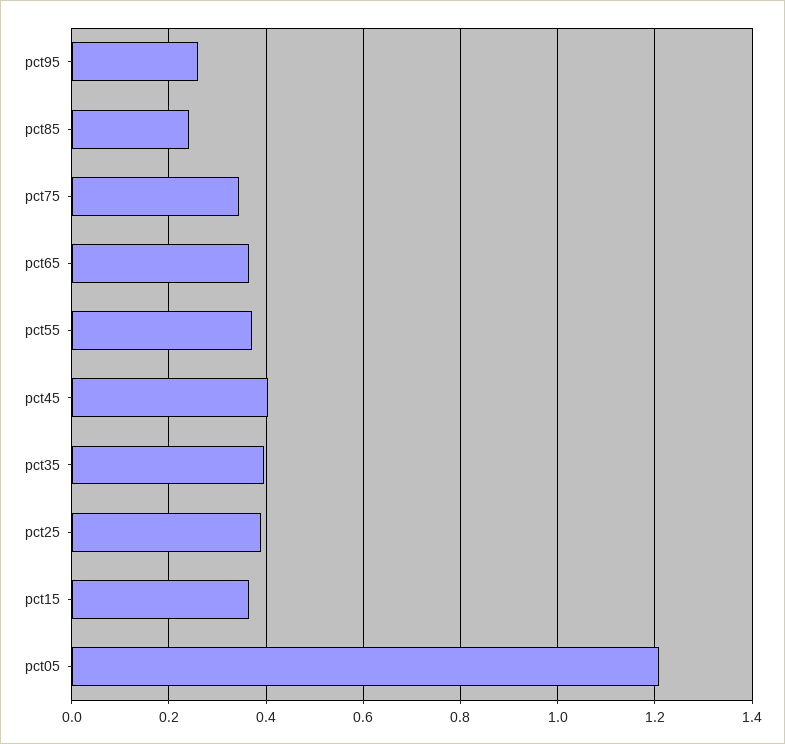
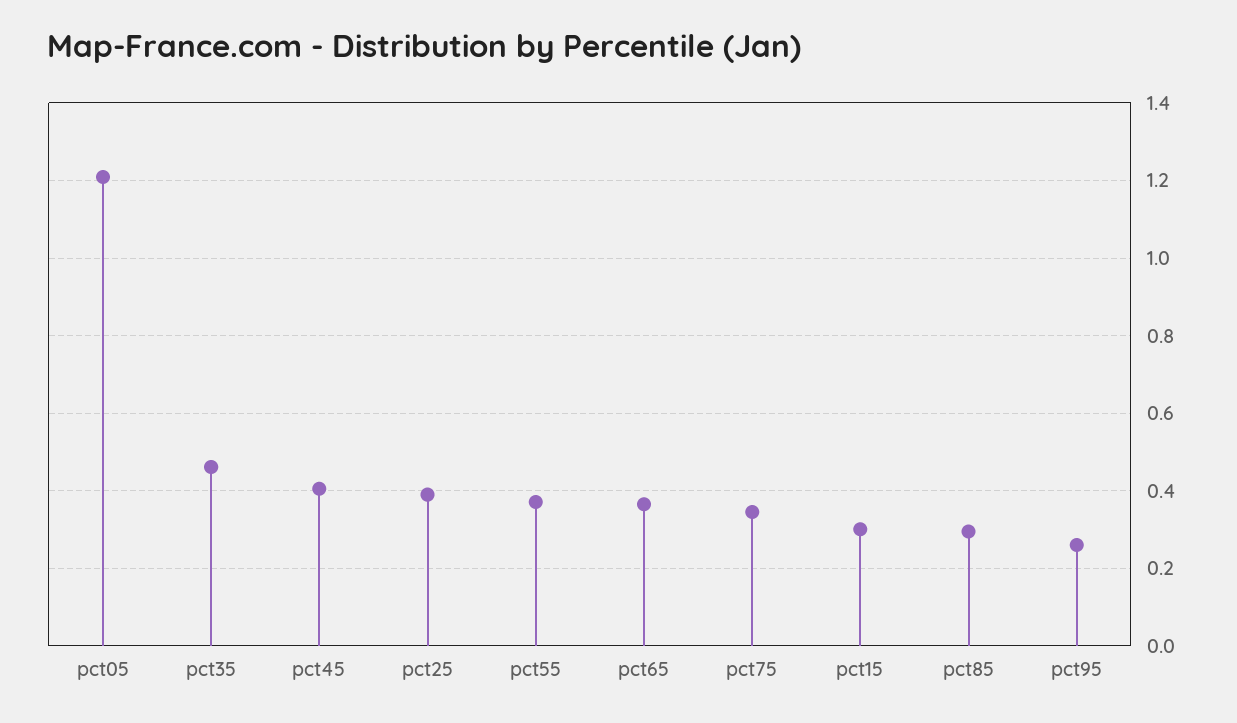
pct85: 0.24 -> 0.3
pct35: 0.4 -> 0.46
pct15: 0.36 -> 0.3

